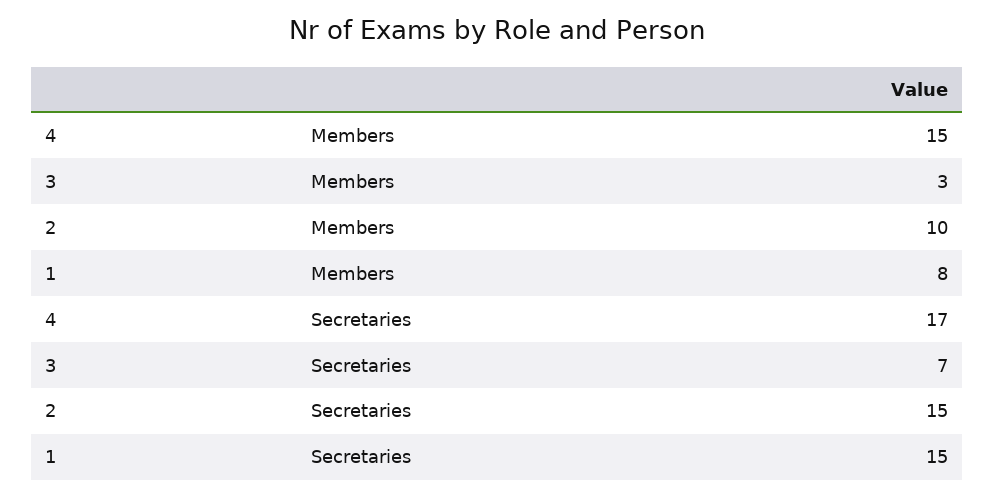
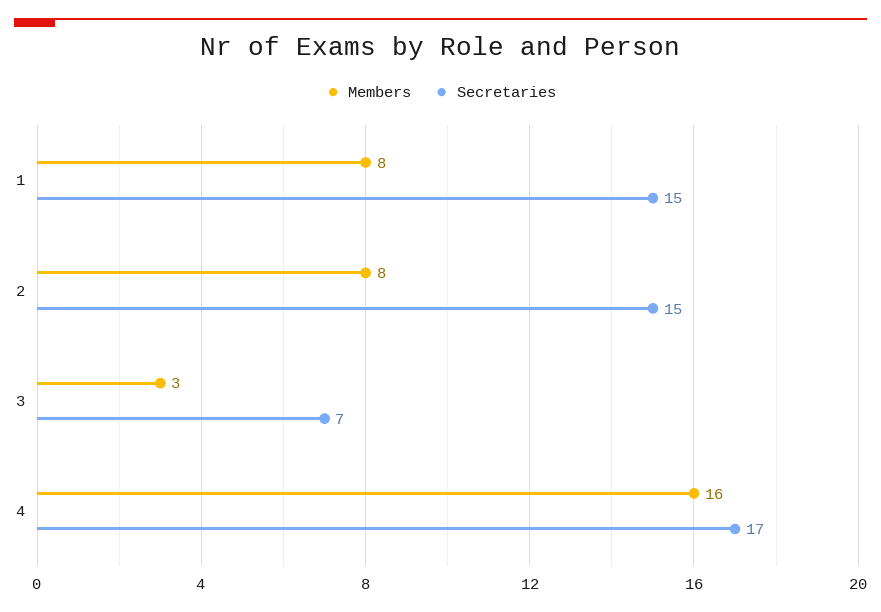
Members, 4: 15 -> 16
Members, 2: 10 -> 8

